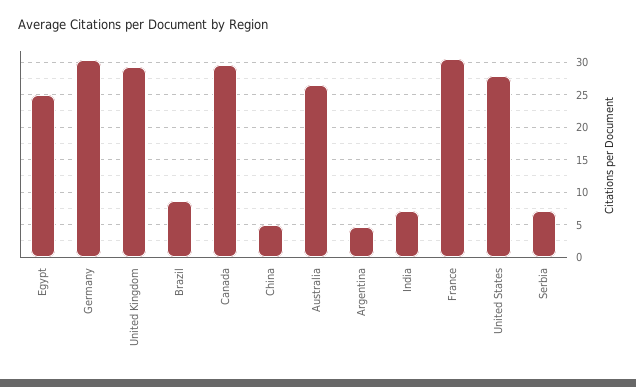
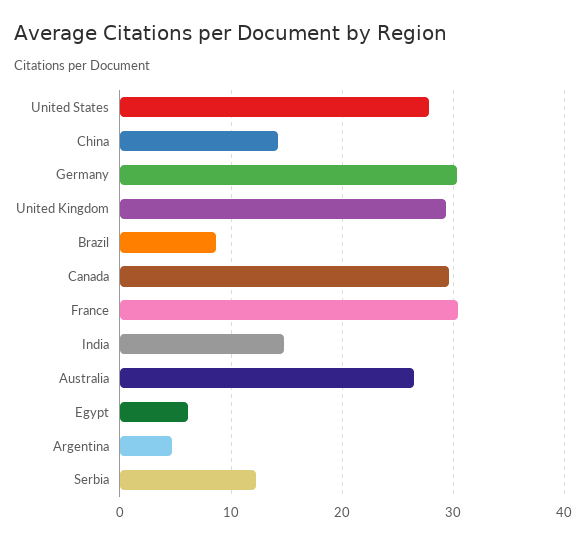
Egypt: 25 -> 6
China: 5 -> 14
India: 7 -> 15
Serbia: 7 -> 12

